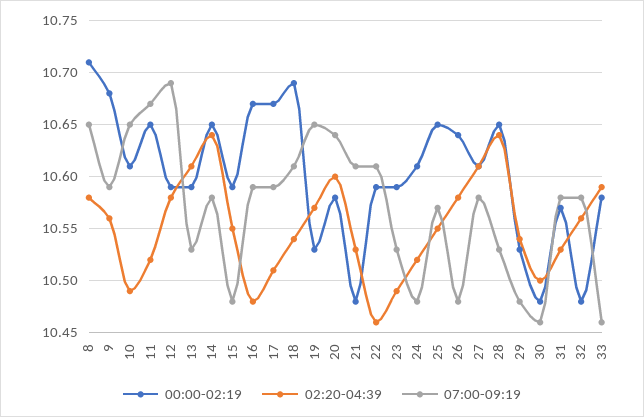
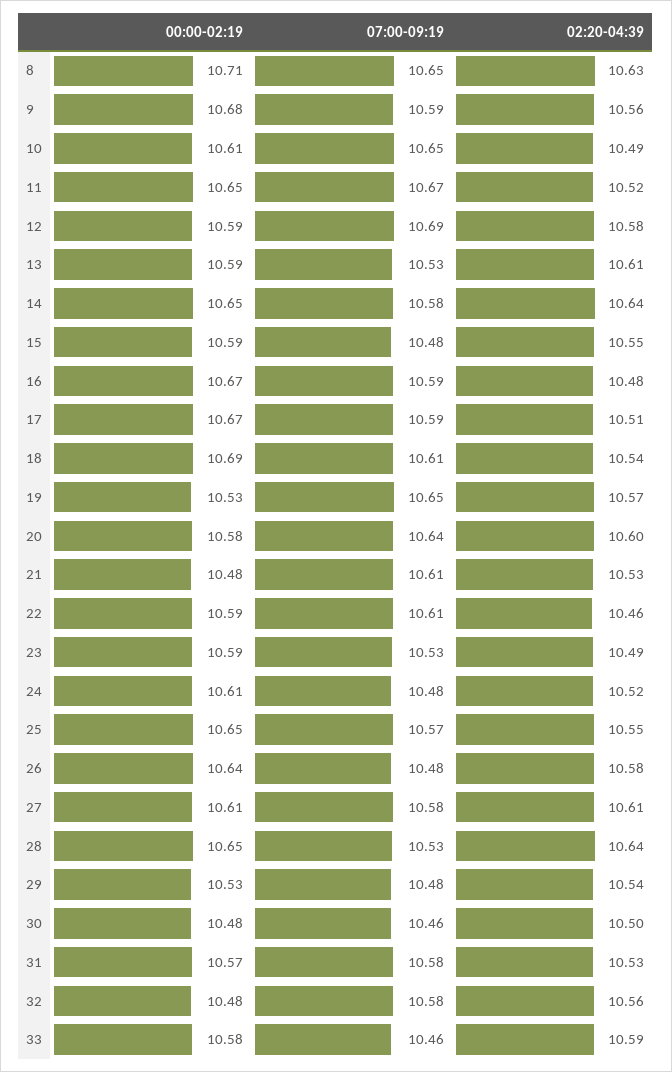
02:20-04:39, 8: 10.58 -> 10.63

